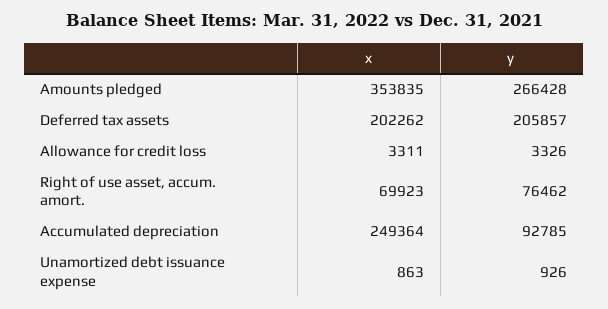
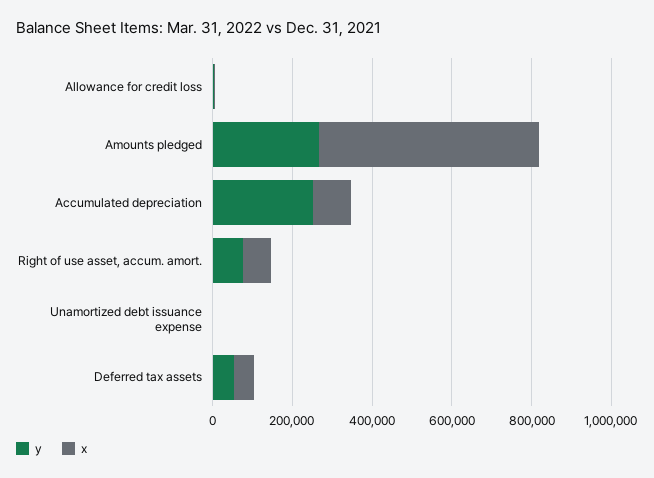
x, Amounts pledged: 353835 -> 550000
x, Deferred tax assets: 202262 -> 50000
y, Deferred tax assets: 205857 -> 50000
x, Accumulated depreciation: 249364 -> 100000
y, Accumulated depreciation: 92785 -> 250000

